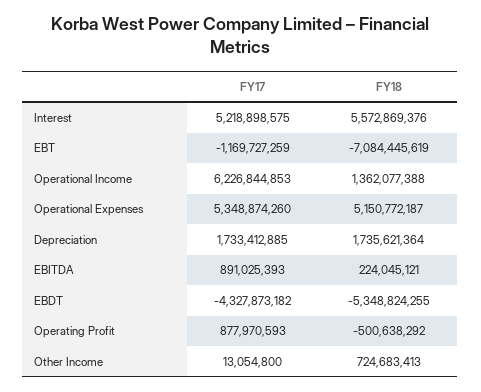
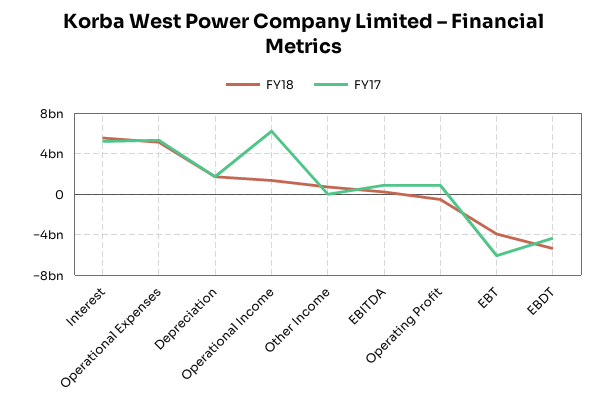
FY17, EBT: -1169727259 -> -6000000000
FY18, EBT: -7084445619 -> -4000000000

